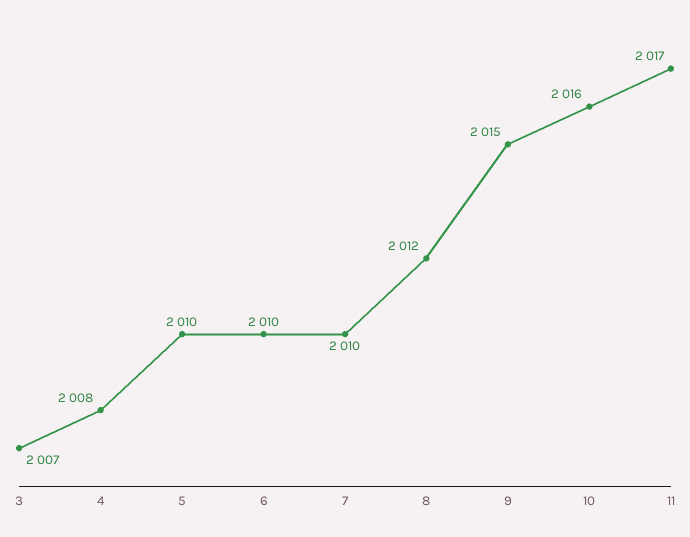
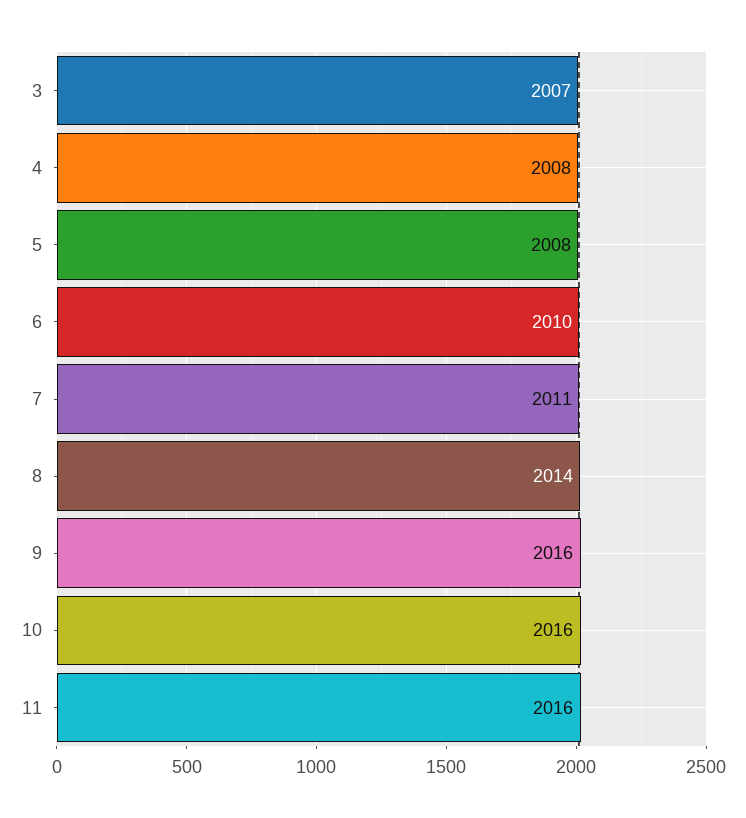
5: 2010 -> 2008
7: 2010 -> 2011
8: 2012 -> 2014
9: 2015 -> 2016
11: 2017 -> 2016

